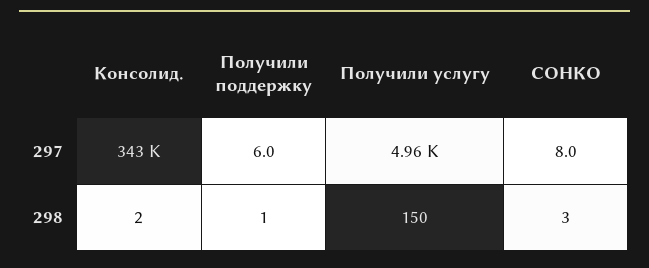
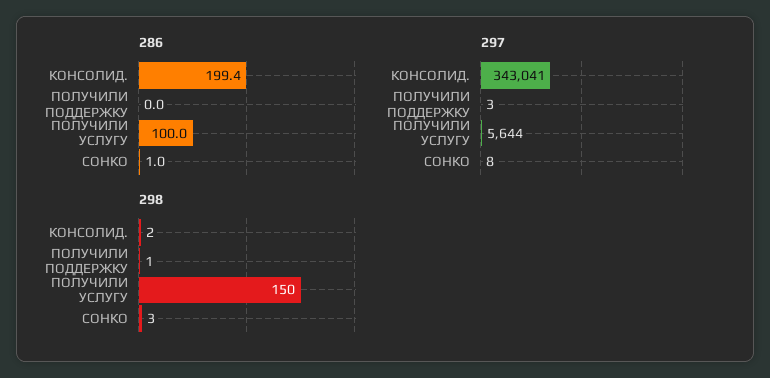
297, Получили поддержку: 6 -> 3
297, Получили услугу: 4960 -> 5644
286, Консолид.: none -> 199.4
286, Получили поддержку: none -> 0
286, Получили услугу: none -> 100
286, СОНКО: none -> 1

